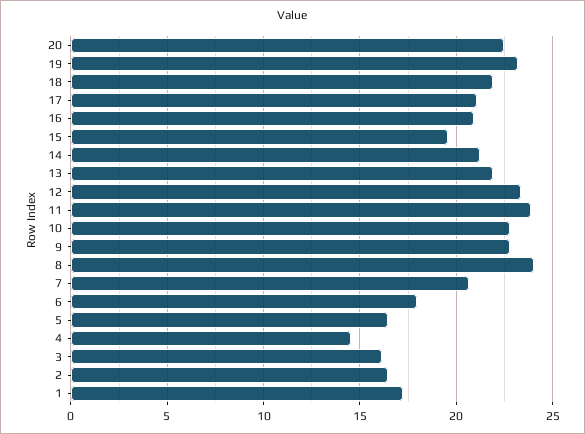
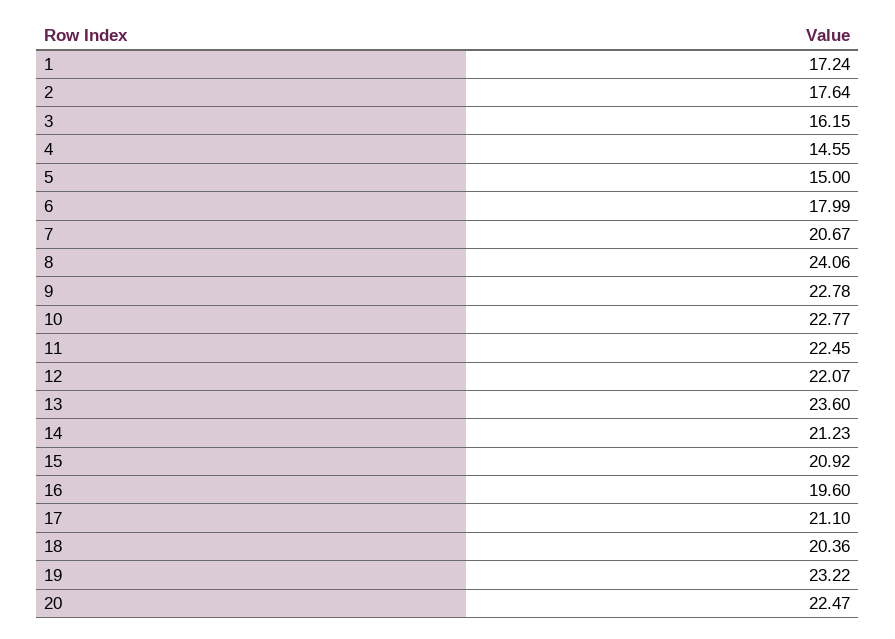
18: 22 -> 20.36
16: 21 -> 19.6
15: 19.5 -> 20.92
13: 22 -> 23.6
12: 23.5 -> 22.07
11: 24 -> 22.45
5: 16.5 -> 15
2: 16.5 -> 17.64

